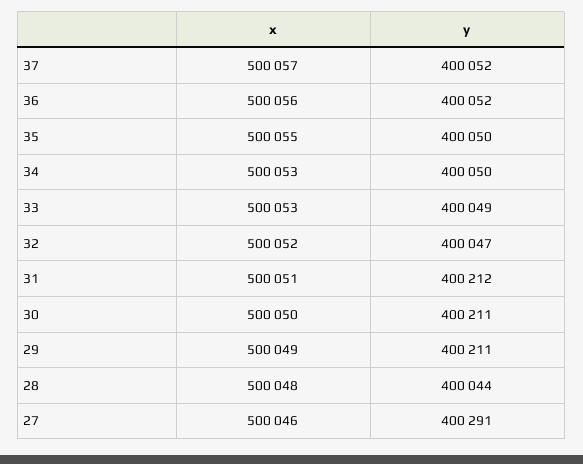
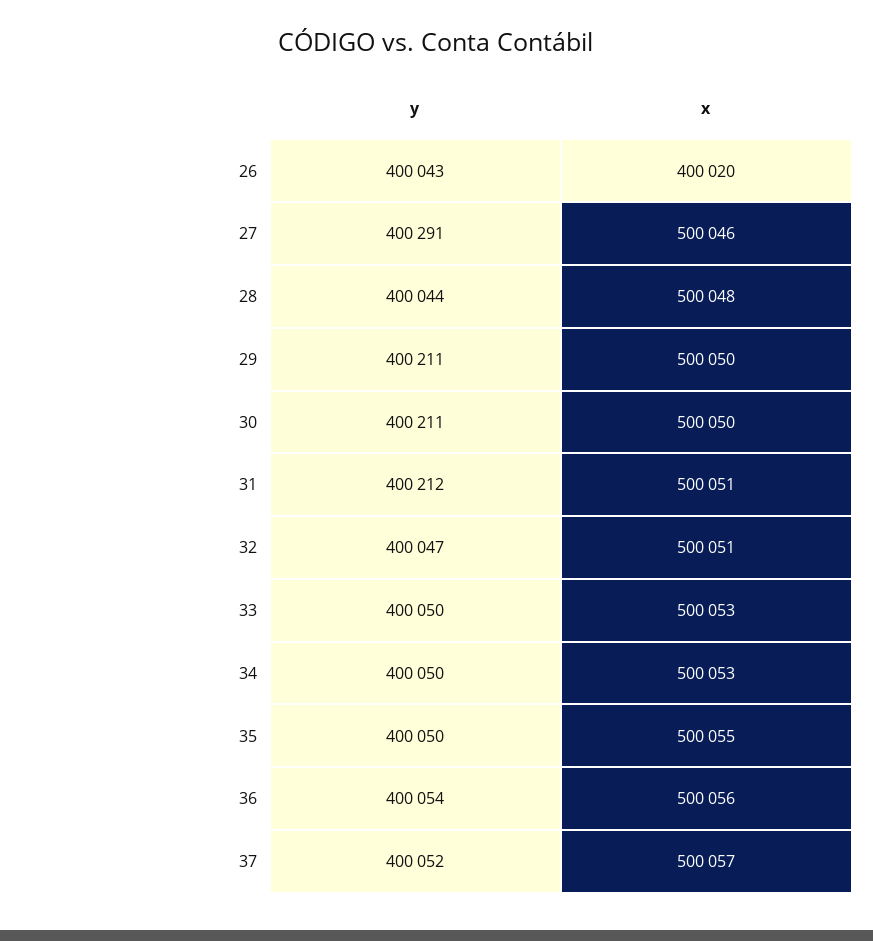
y, 36: 400052 -> 400054
y, 33: 400049 -> 400050
x, 32: 500052 -> 500051
x, 29: 500049 -> 500050
y, 26: none -> 400043
x, 26: none -> 400020

